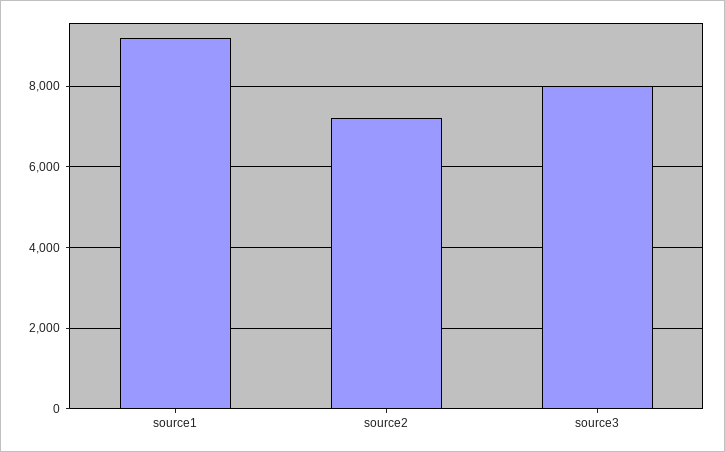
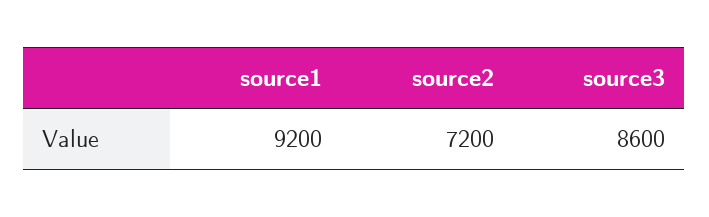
source3: 8000 -> 8600

